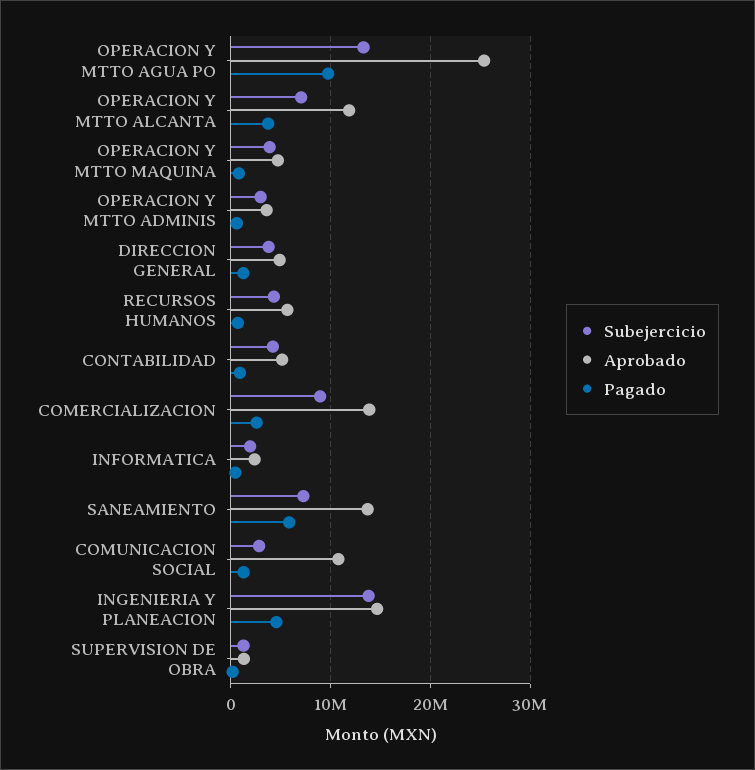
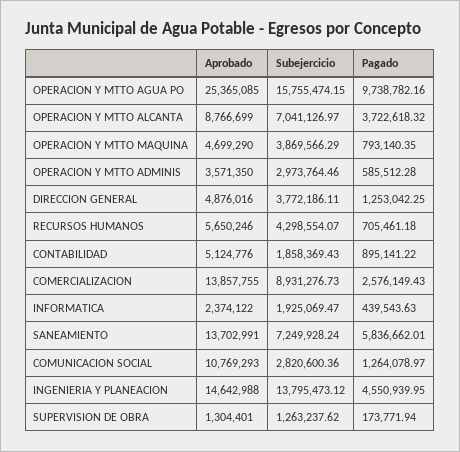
Subejercicio, OPERACION Y MTTO AGUA PO: 13000000 -> 15755474.15
Aprobado, OPERACION Y MTTO ALCANTA: 12000000 -> 8766699
Subejercicio, CONTABILIDAD: 4000000 -> 1858369.43

